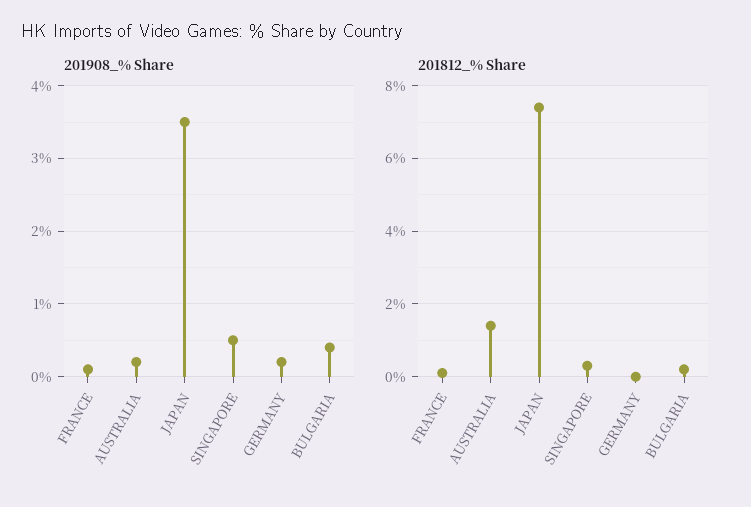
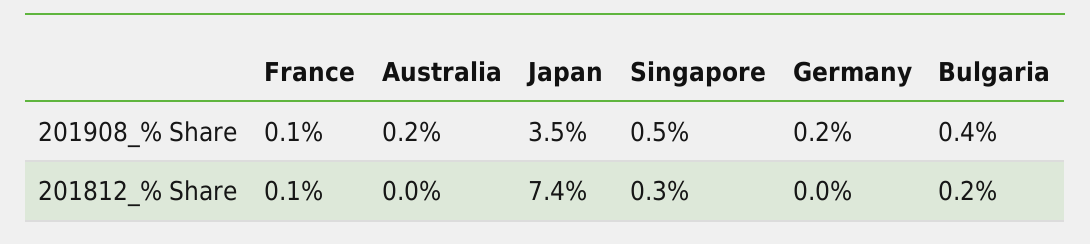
201812_% Share, AUSTRALIA: 1.5 -> 0

